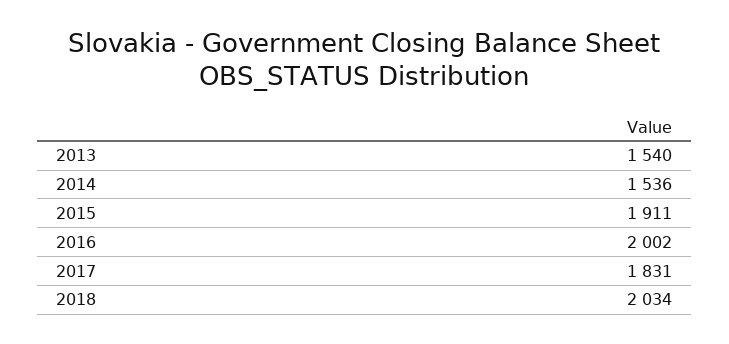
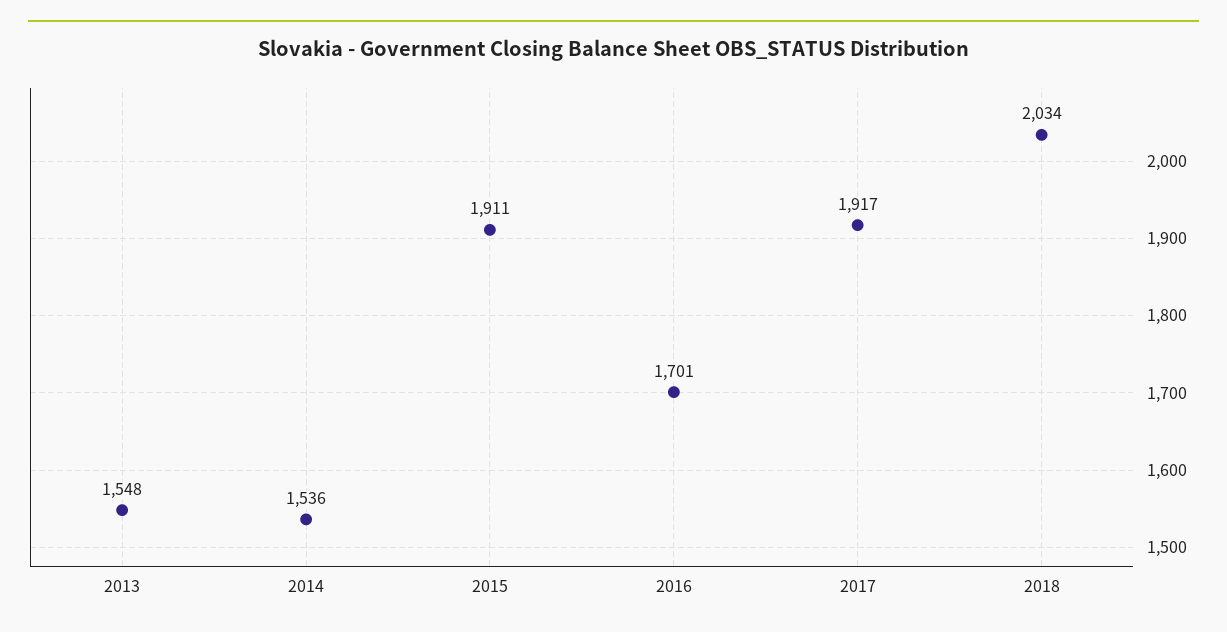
2013: 1540 -> 1548
2016: 2002 -> 1701
2017: 1831 -> 1917

